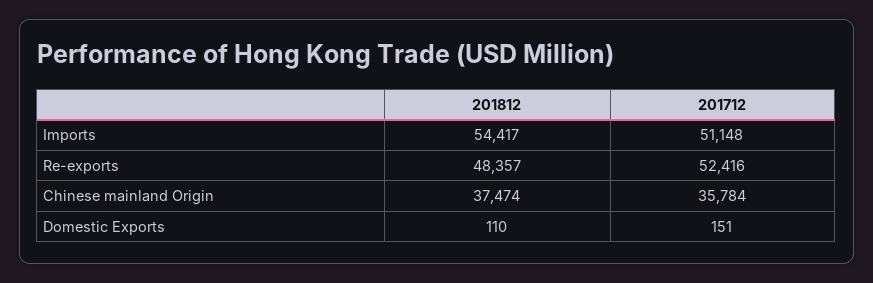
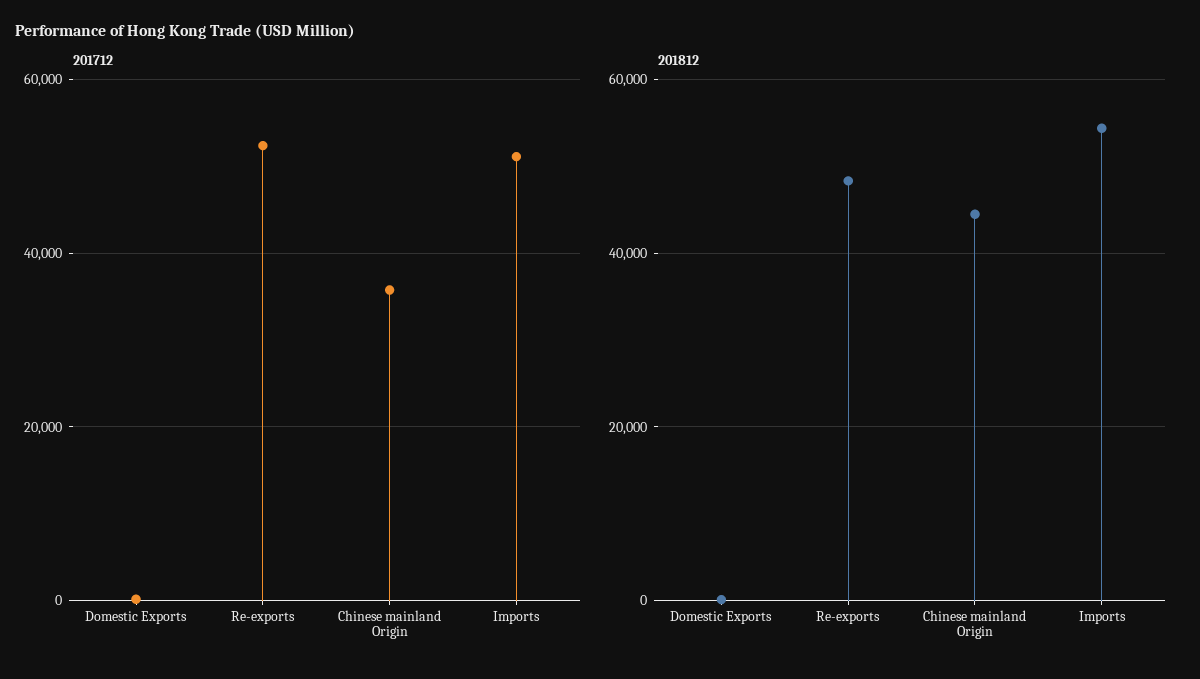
201812, Chinese mainland Origin: 37474 -> 44000

